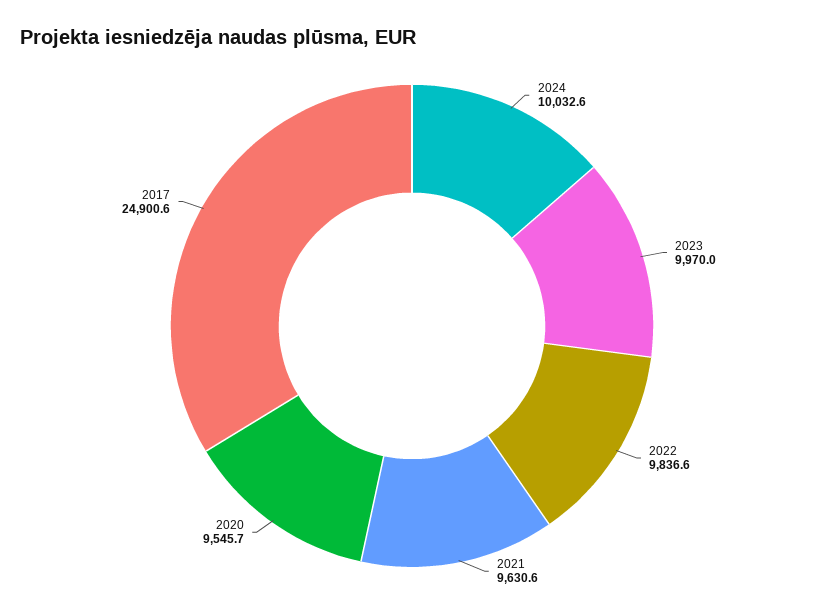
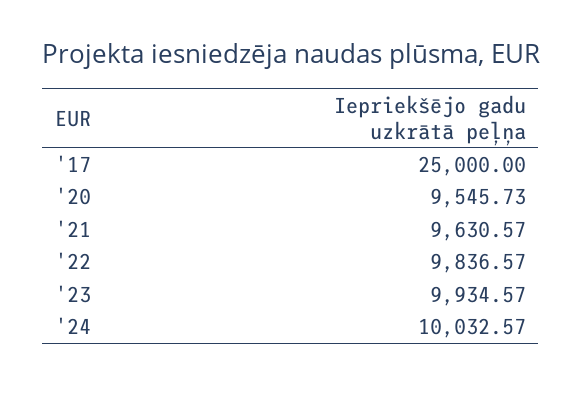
2023: 9970 -> 9934.57
2017: 24900.6 -> 25000

